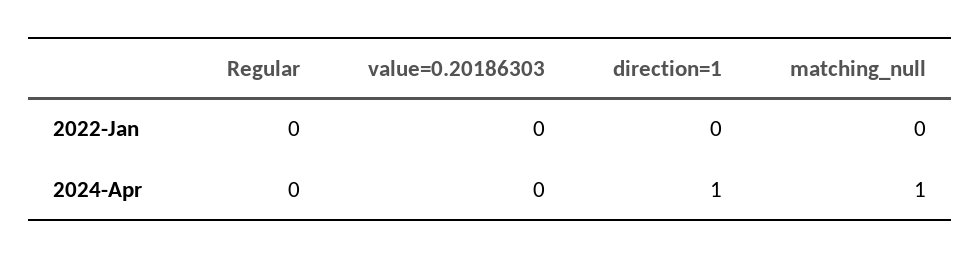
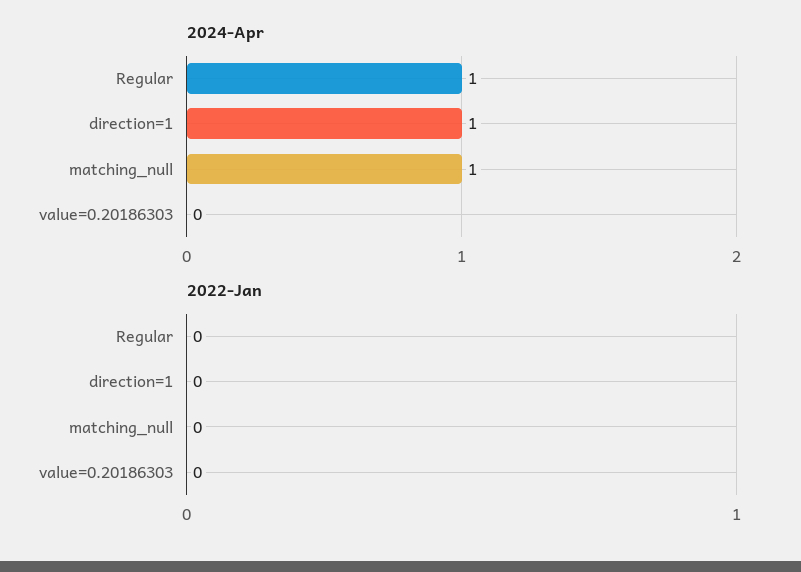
2024-Apr, Regular: 0 -> 1

